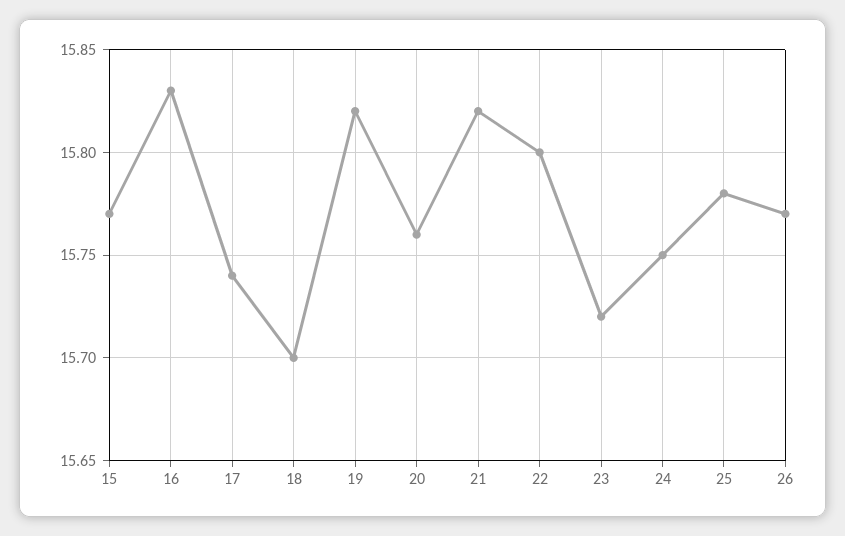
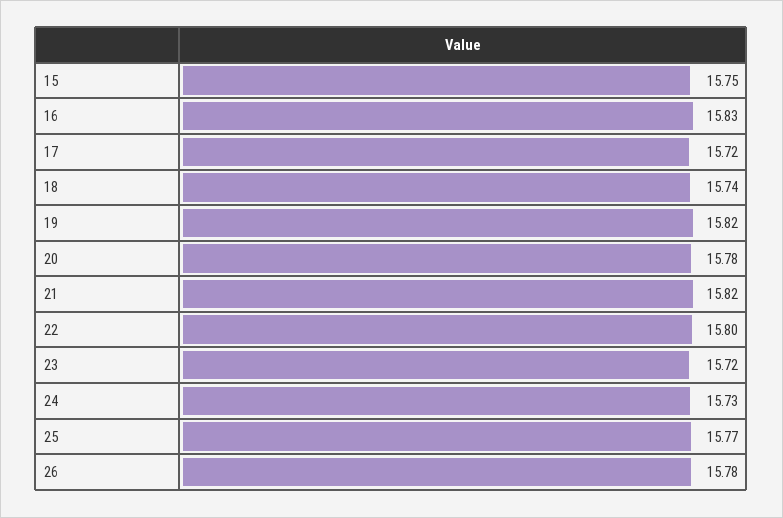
15: 15.77 -> 15.75
17: 15.74 -> 15.72
18: 15.7 -> 15.74
20: 15.76 -> 15.78
24: 15.75 -> 15.73
25: 15.78 -> 15.77
26: 15.77 -> 15.78

